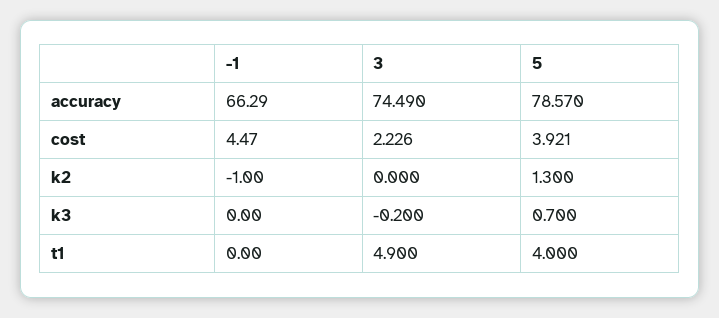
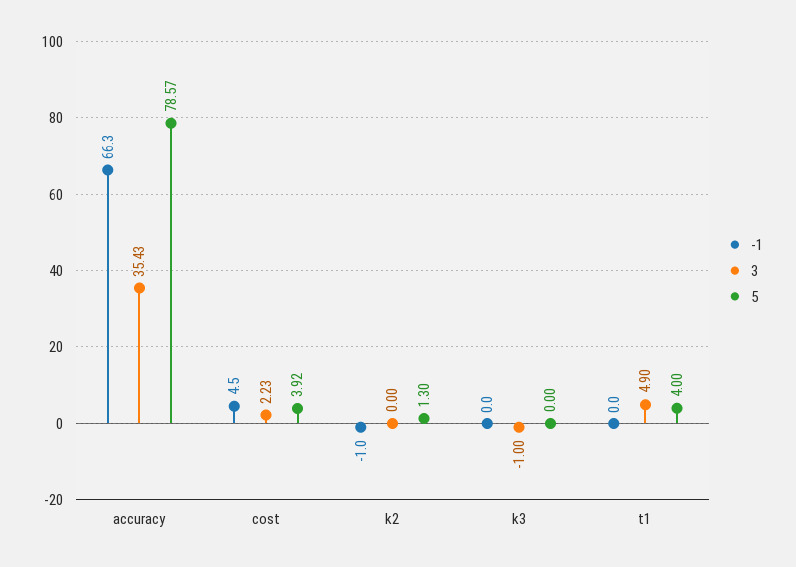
3, accuracy: 74.49 -> 35.43
3, k3: -0.2 -> -1
5, k3: 0.7 -> 0

